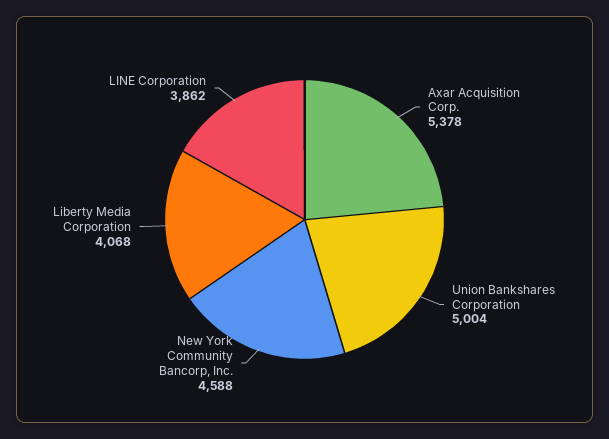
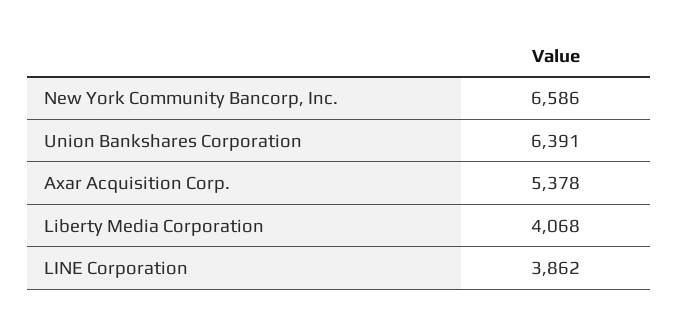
Union Bankshares Corporation: 5004 -> 6391
New York Community Bancorp, Inc.: 4588 -> 6586

